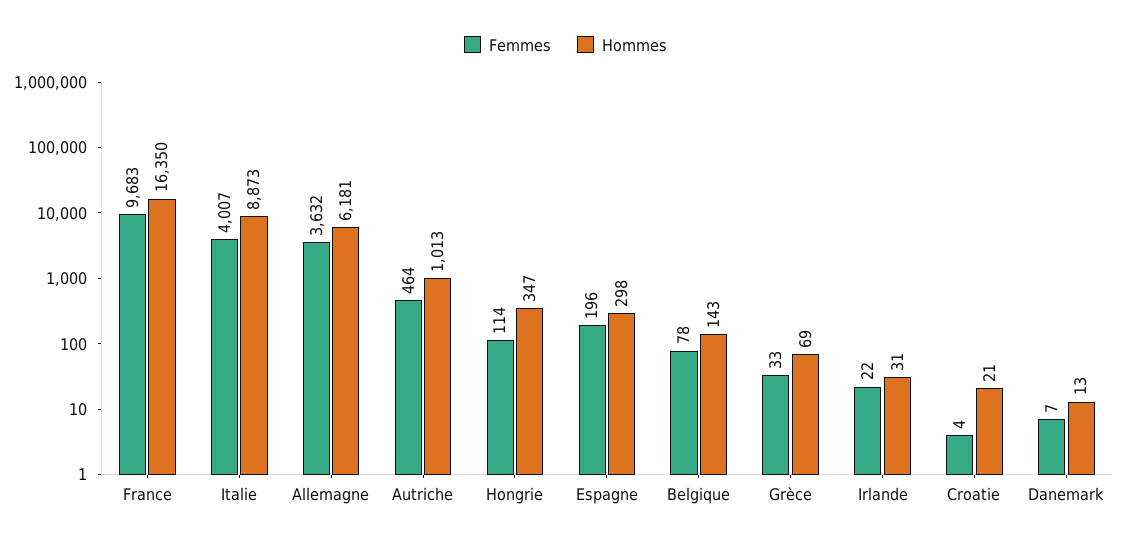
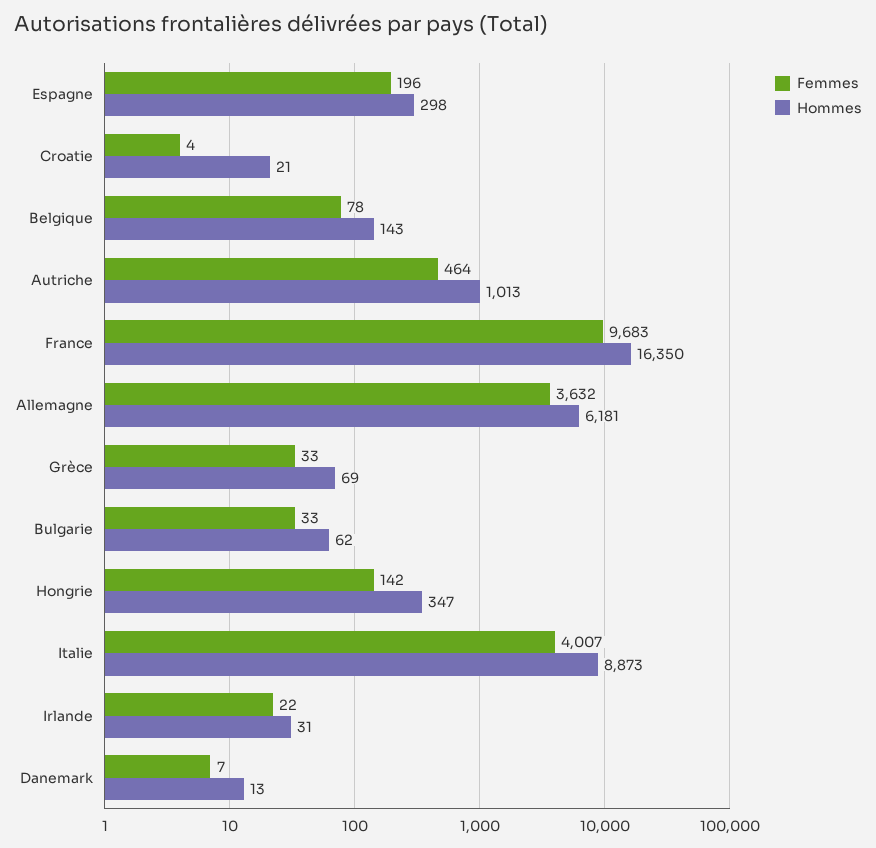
Femmes, Hongrie: 114 -> 142
Femmes, Bulgarie: none -> 33
Hommes, Bulgarie: none -> 62

